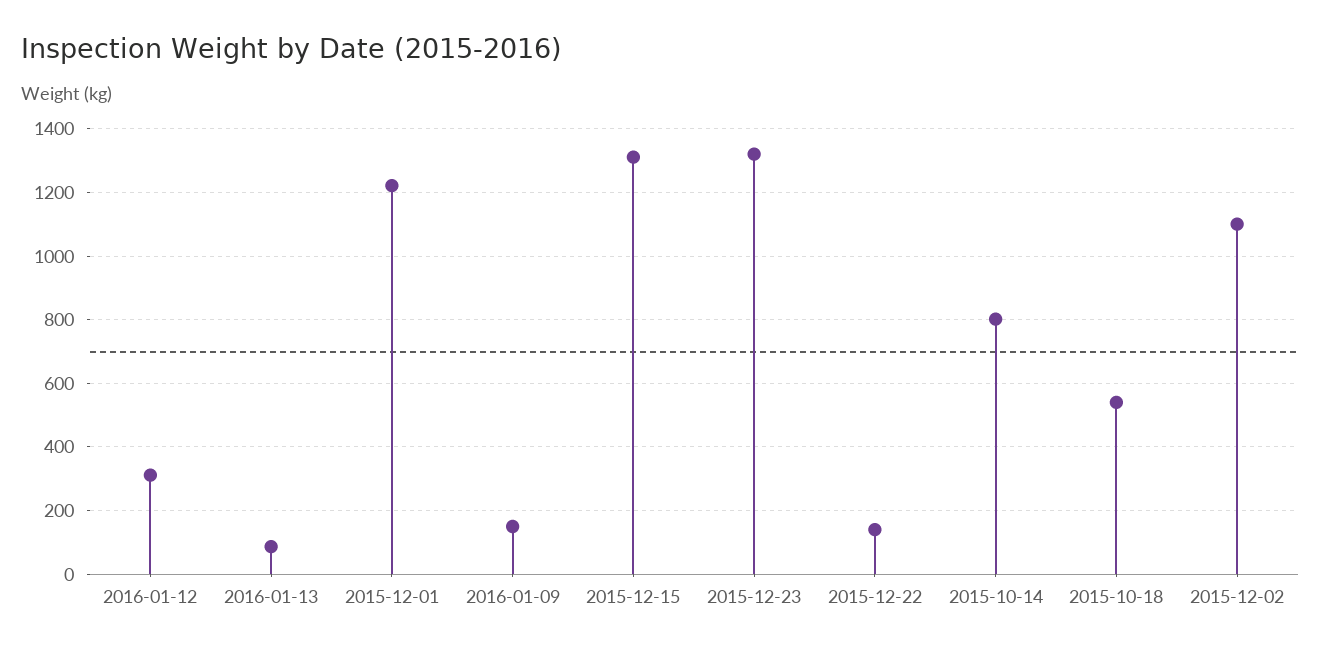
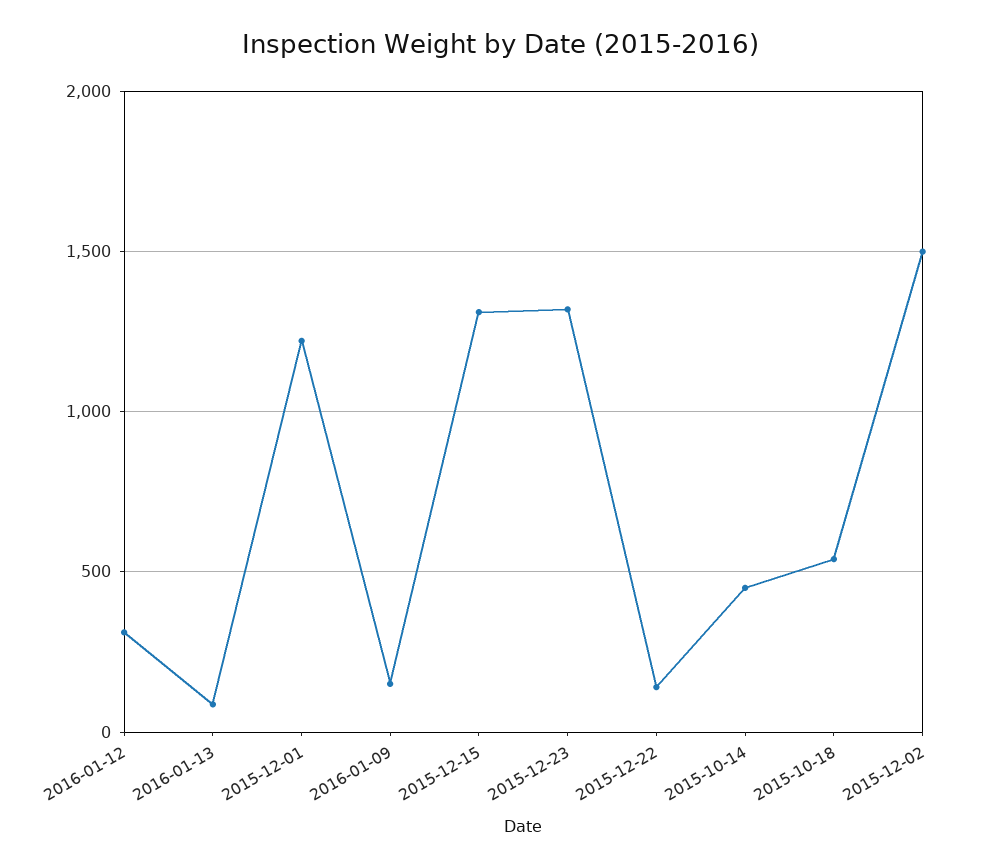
2015-10-14: 800 -> 450
2015-12-02: 1100 -> 1500

